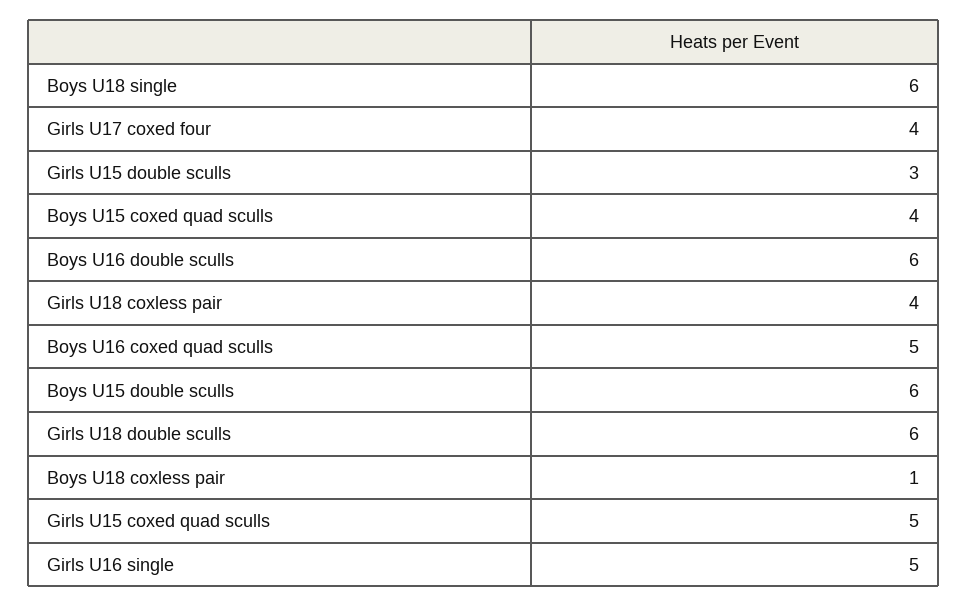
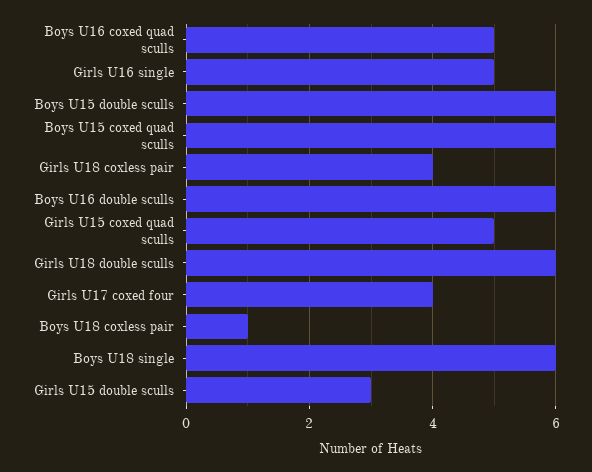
Boys U15 coxed quad sculls: 4 -> 6

